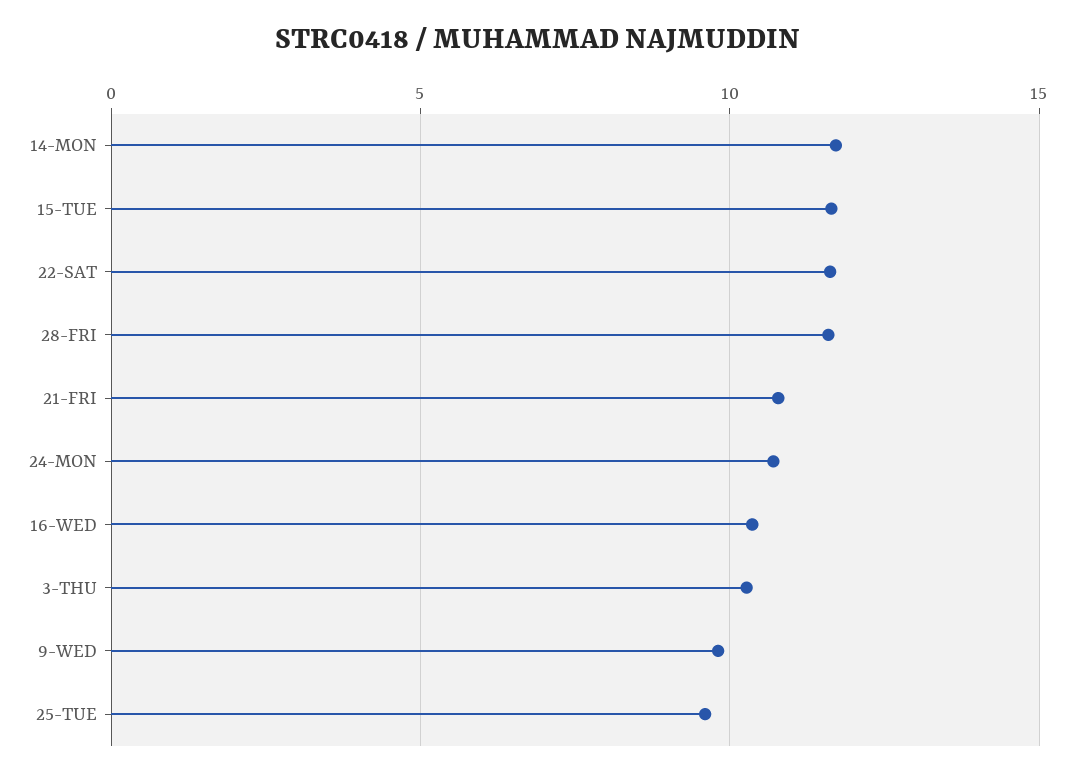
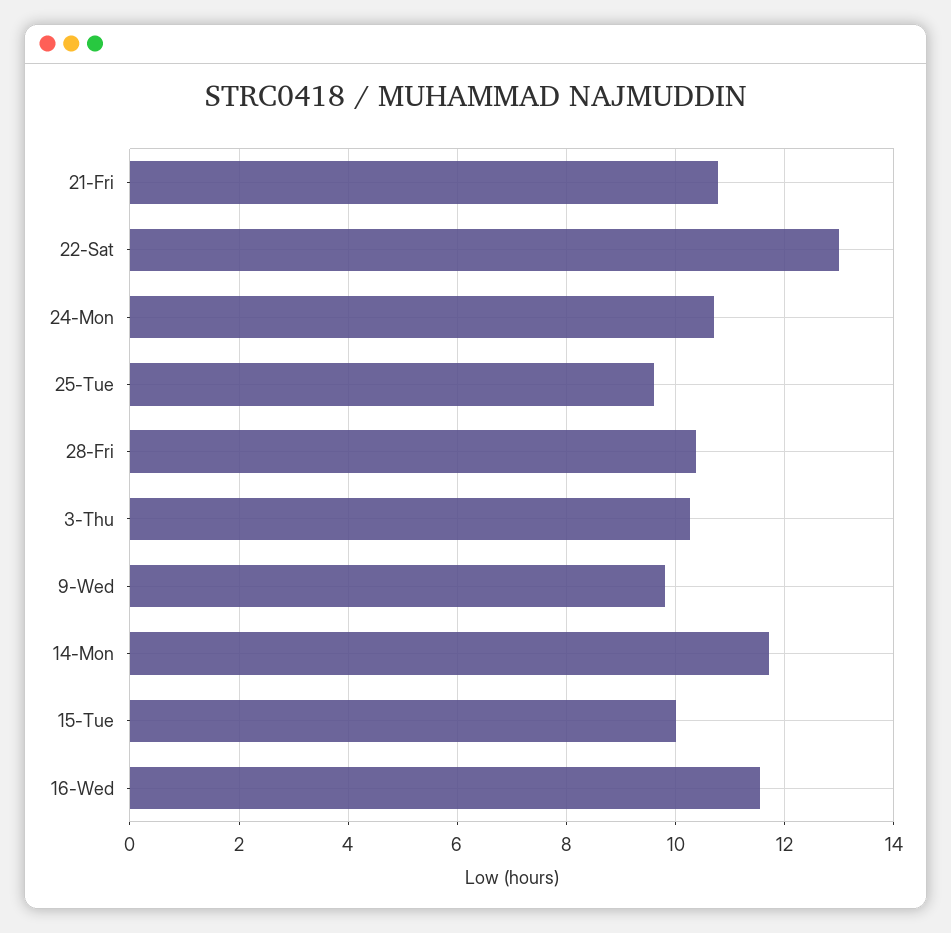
15-TUE: 11.5 -> 10
22-SAT: 11.5 -> 13
28-FRI: 11.5 -> 10.4
16-WED: 10.5 -> 11.6

